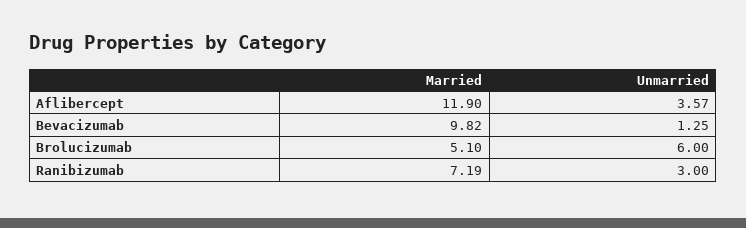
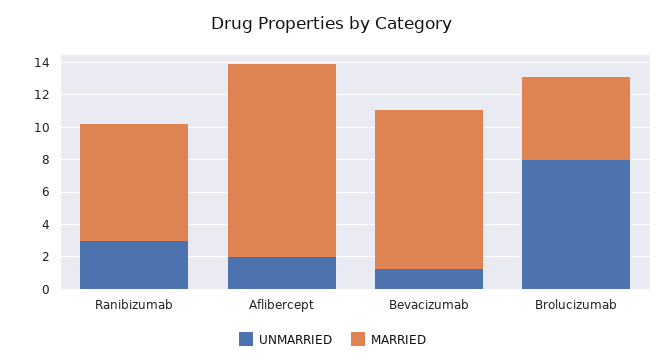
Unmarried, Aflibercept: 3.57 -> 2
Unmarried, Brolucizumab: 6 -> 8

